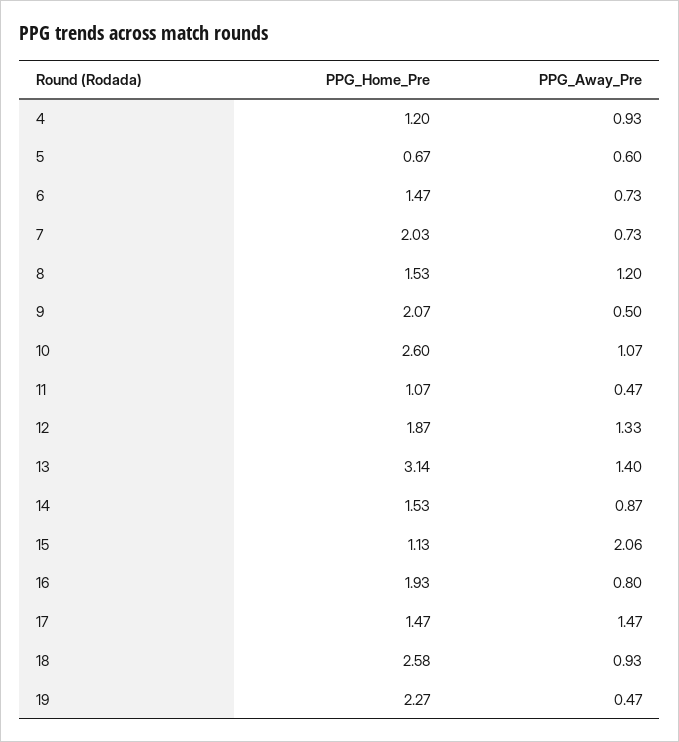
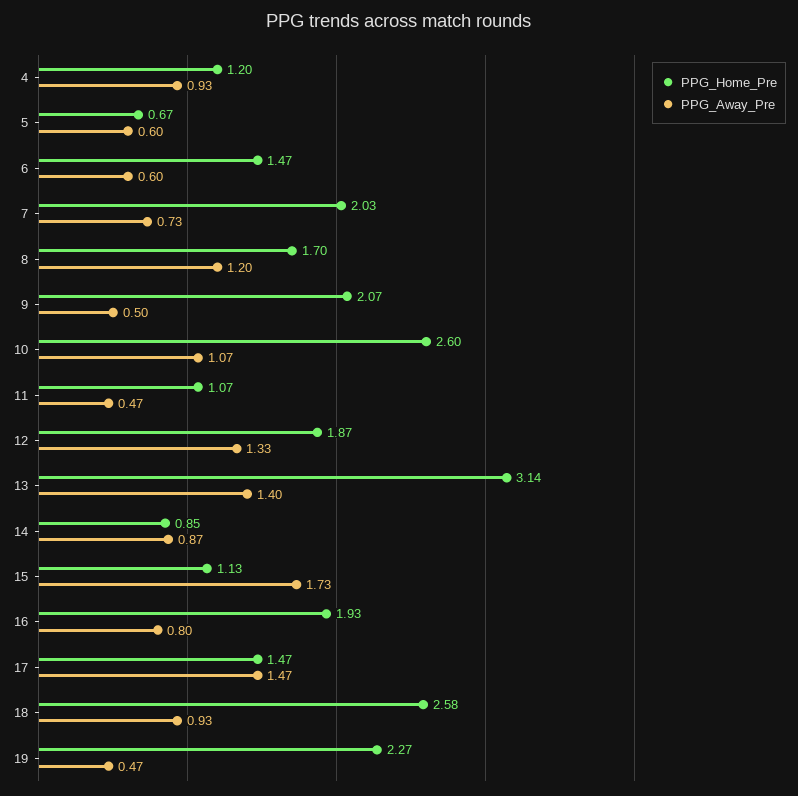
PPG_Away_Pre, 6: 0.73 -> 0.6
PPG_Home_Pre, 8: 1.53 -> 1.7
PPG_Home_Pre, 14: 1.53 -> 0.85
PPG_Away_Pre, 15: 2.06 -> 1.73

